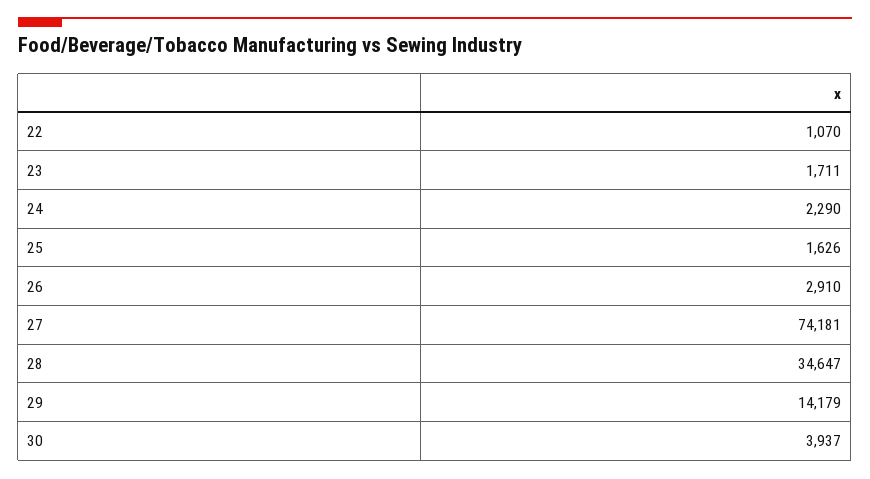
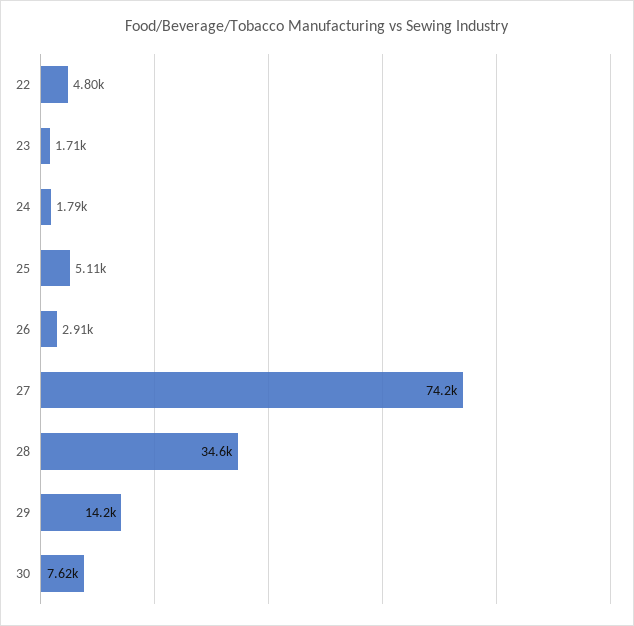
22: 1070 -> 4800
24: 2290 -> 1790
25: 1626 -> 5110
30: 3937 -> 7620

